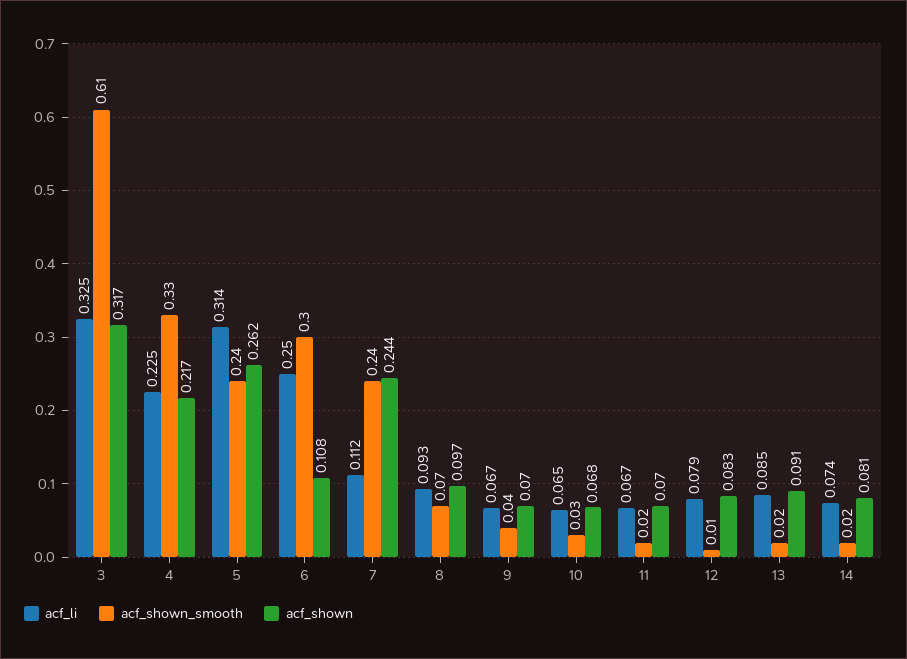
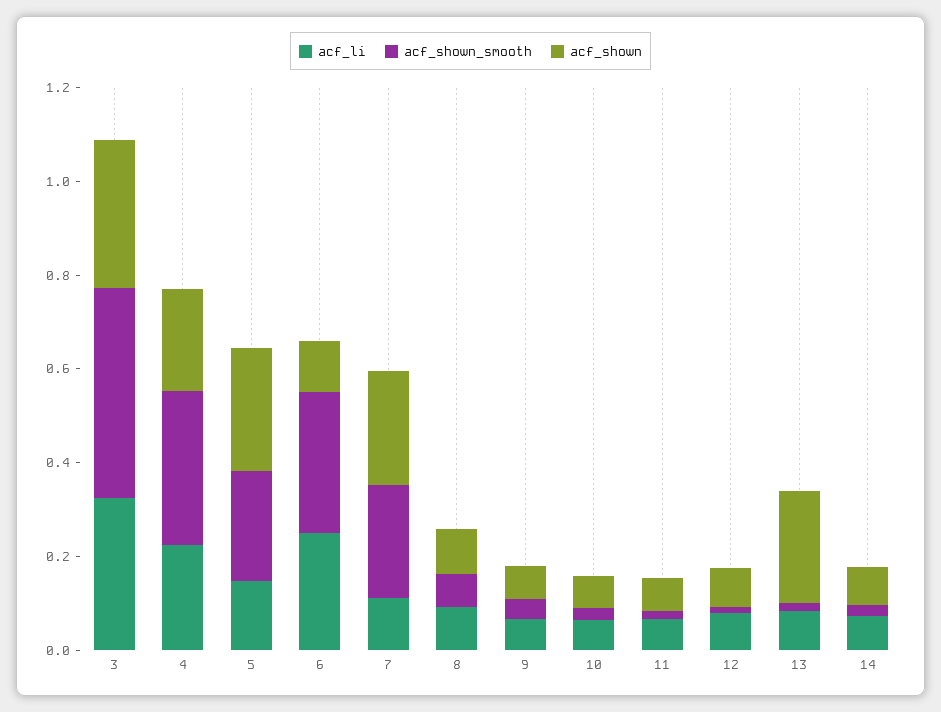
acf_shown_smooth, 3: 0.61 -> 0.45
acf_li, 5: 0.314 -> 0.15
acf_shown, 13: 0.091 -> 0.25

